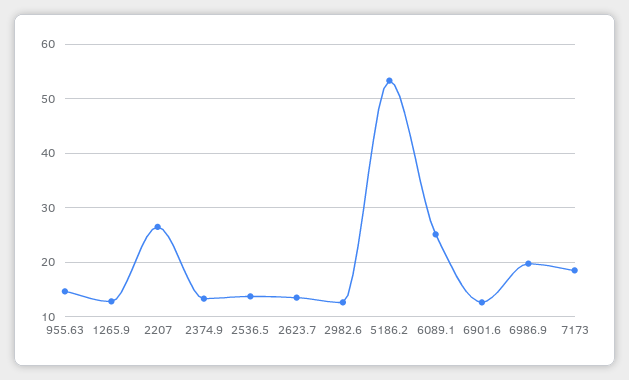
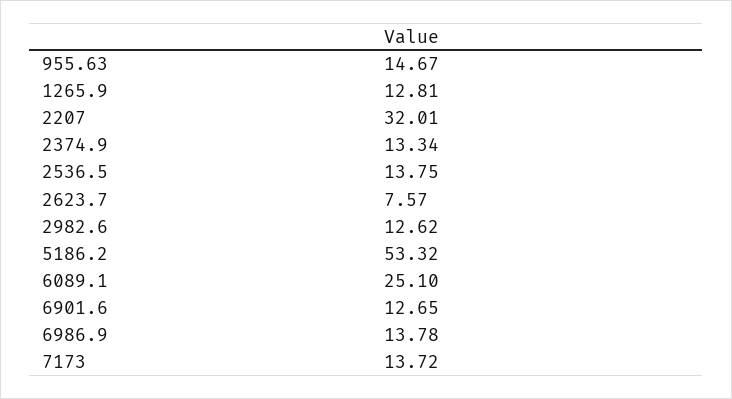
2207: 26 -> 32.01
2623.7: 14 -> 7.57
6986.9: 20 -> 13.78
7173: 18 -> 13.72

